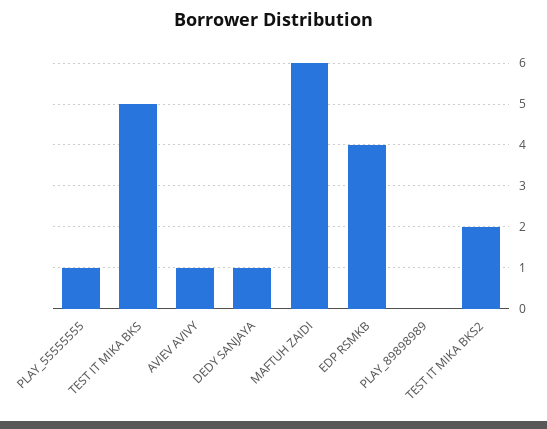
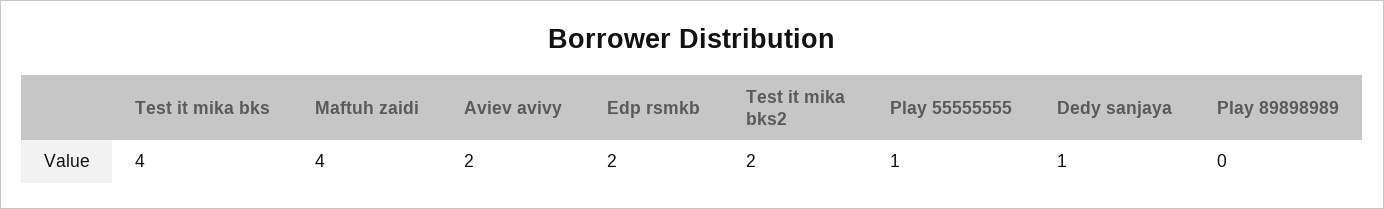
TEST IT MIKA BKS: 5 -> 4
AVIEV AVIVY: 1 -> 2
MAFTUH ZAIDI: 6 -> 4
EDP RSMKB: 4 -> 2

